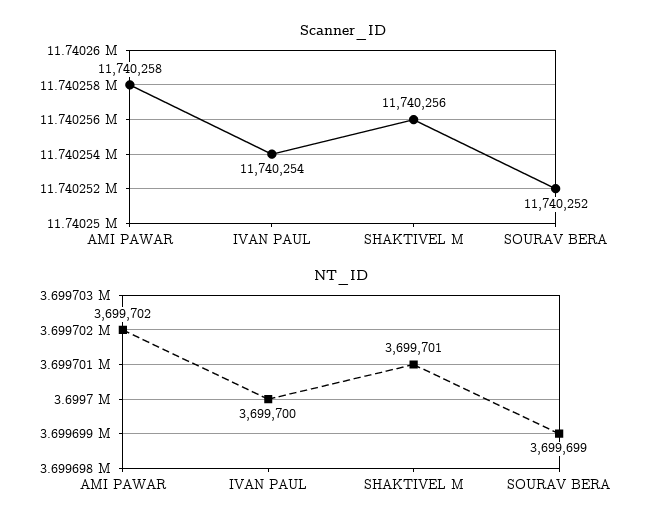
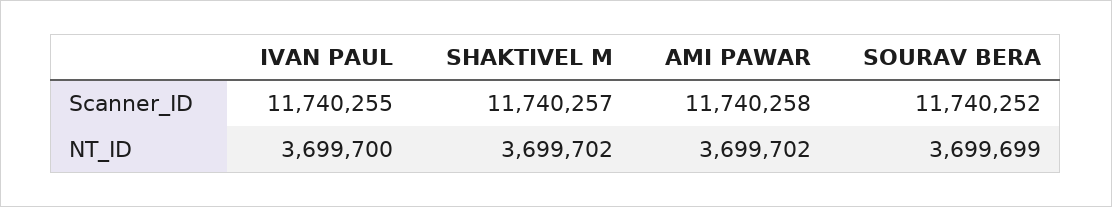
Scanner_ID, IVAN PAUL: 11740254 -> 11740255
Scanner_ID, SHAKTIVEL M: 11740256 -> 11740257
NT_ID, SHAKTIVEL M: 3699701 -> 3699702

